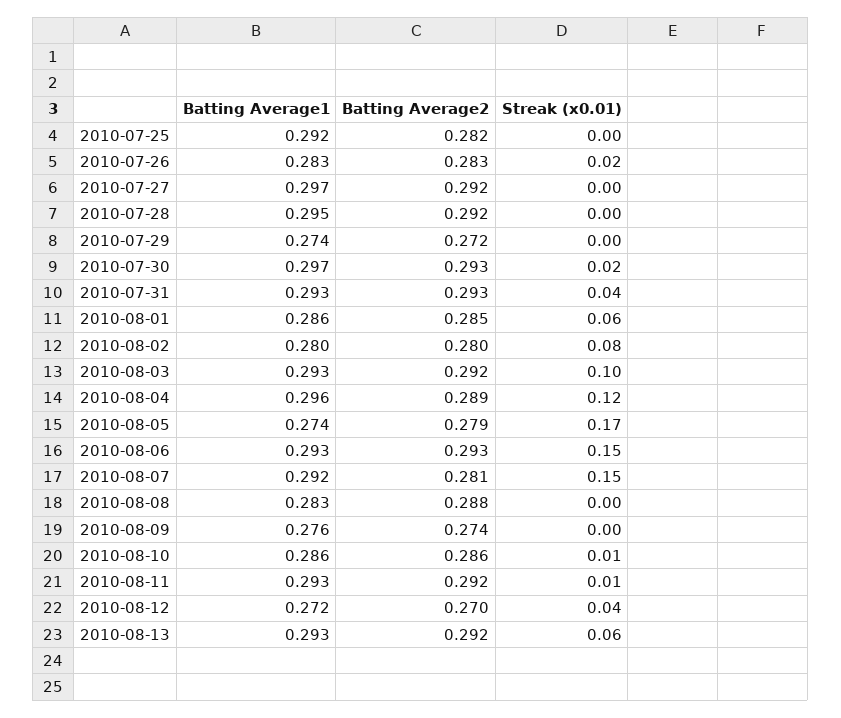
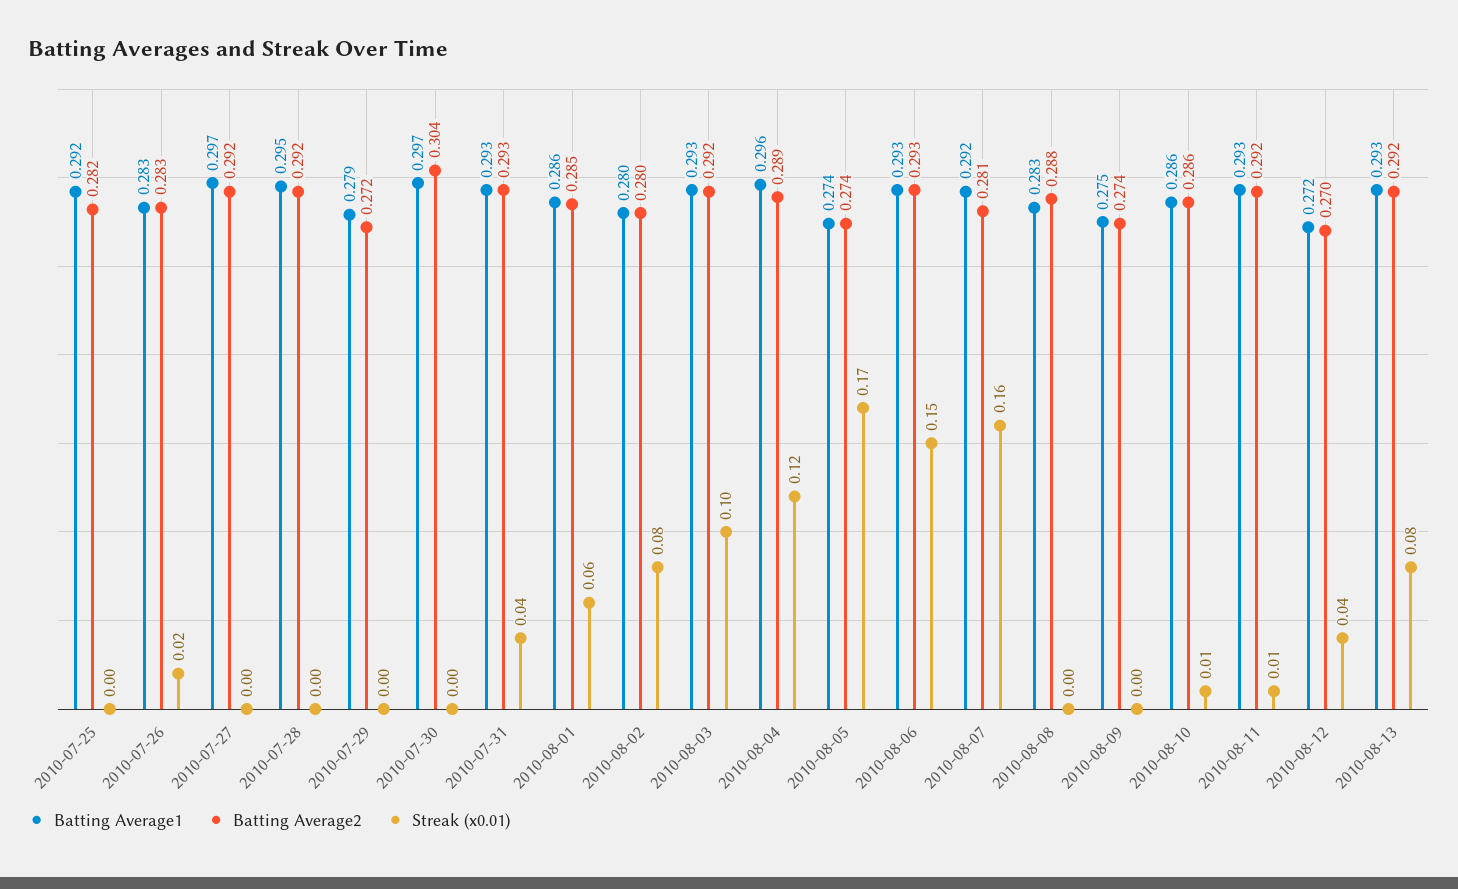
Batting Average1, 2010-07-29: 0.274 -> 0.279
Batting Average2, 2010-07-30: 0.293 -> 0.304
Streak (x0.01), 2010-07-30: 0.02 -> 0
Batting Average2, 2010-08-05: 0.279 -> 0.274
Streak (x0.01), 2010-08-07: 0.15 -> 0.16
Batting Average1, 2010-08-09: 0.276 -> 0.275
Streak (x0.01), 2010-08-13: 0.06 -> 0.08

